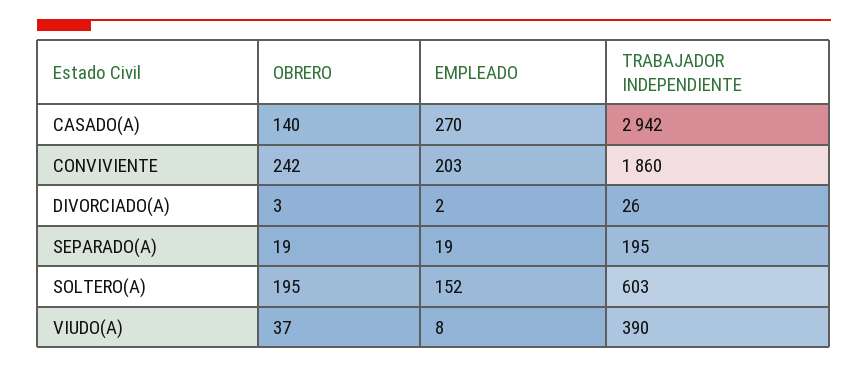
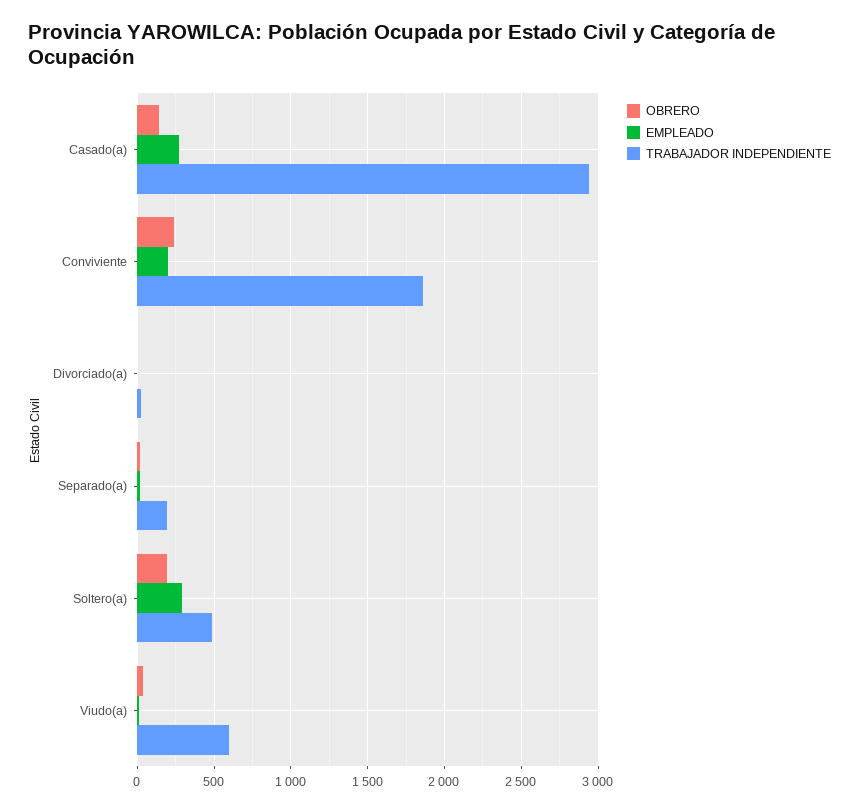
EMPLEADO, SOLTERO(A): 152 -> 300
TRABAJADOR INDEPENDIENTE, SOLTERO(A): 603 -> 500
TRABAJADOR INDEPENDIENTE, VIUDO(A): 390 -> 600

